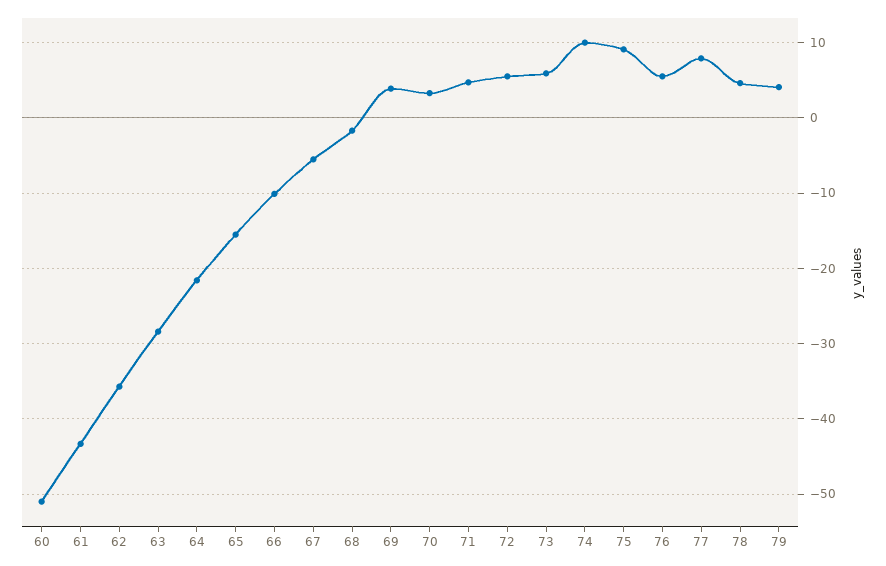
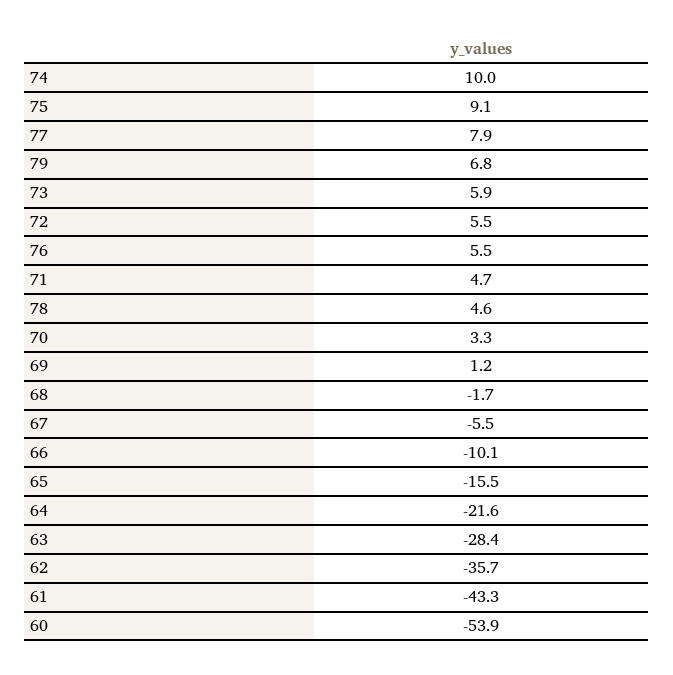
60: -51 -> -53.9
69: 4 -> 1.2
79: 4 -> 6.8

